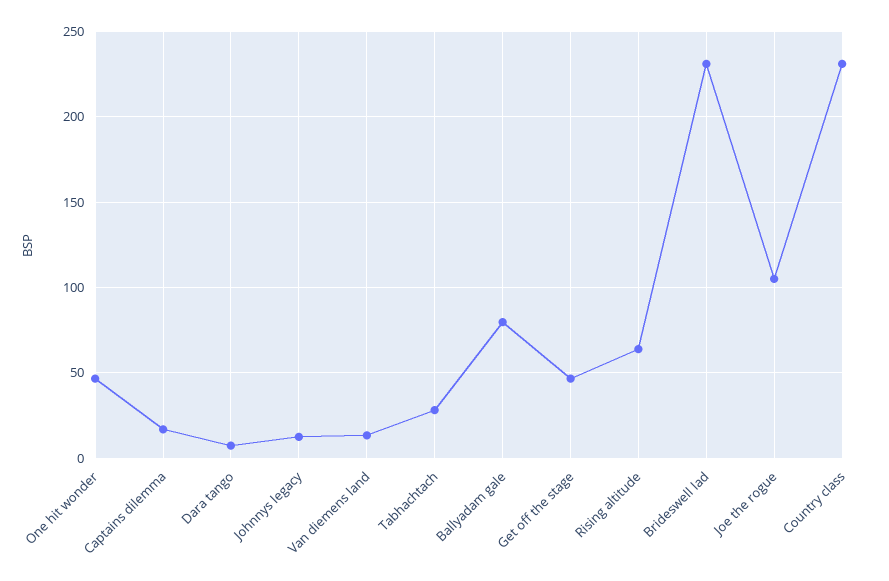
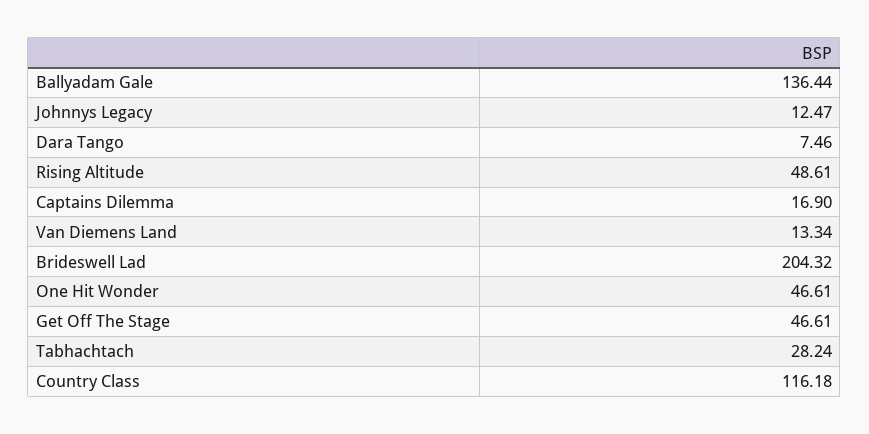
Ballyadam gale: 80 -> 136.44
Rising altitude: 65 -> 48.61
Brideswell lad: 230 -> 204.32
Joe the rogue: 105 -> none
Country class: 230 -> 116.18

